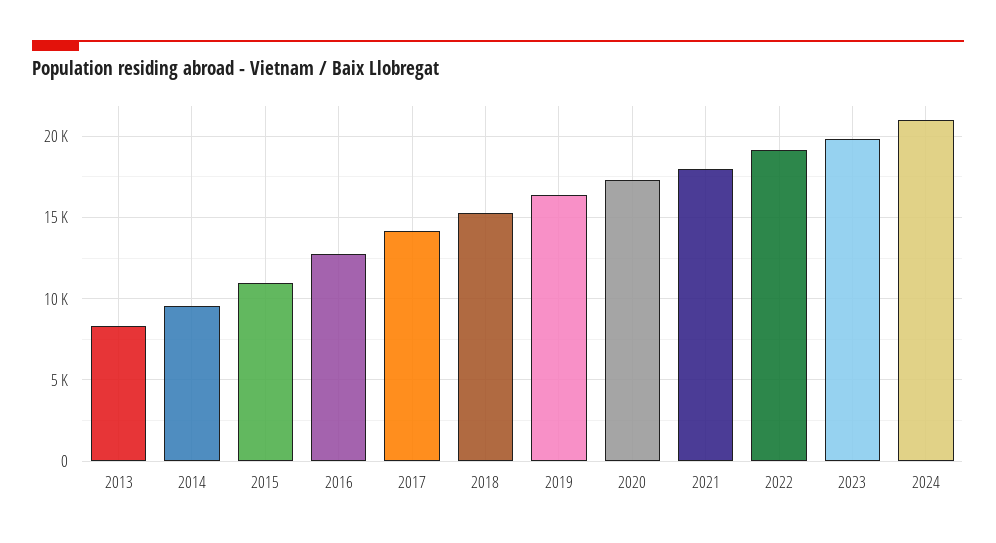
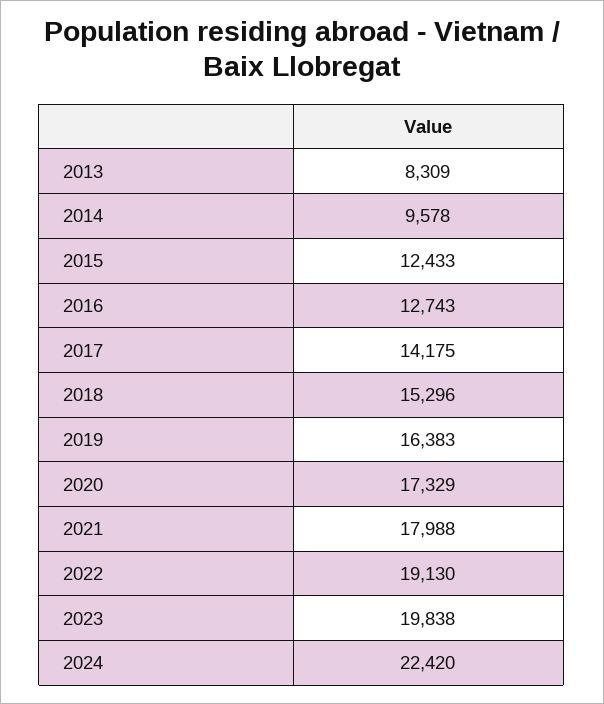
2015: 11000 -> 12433
2024: 21000 -> 22420

